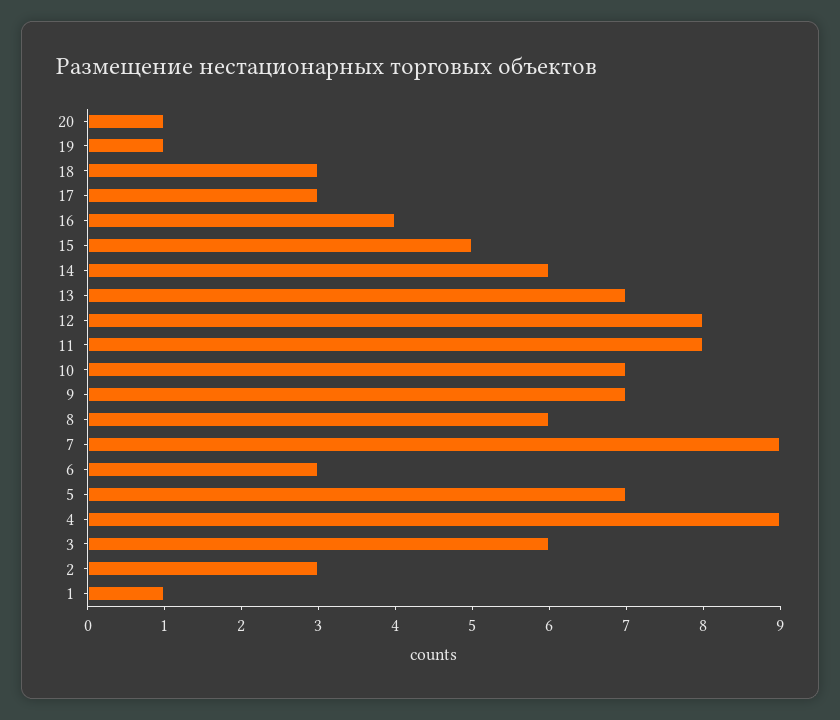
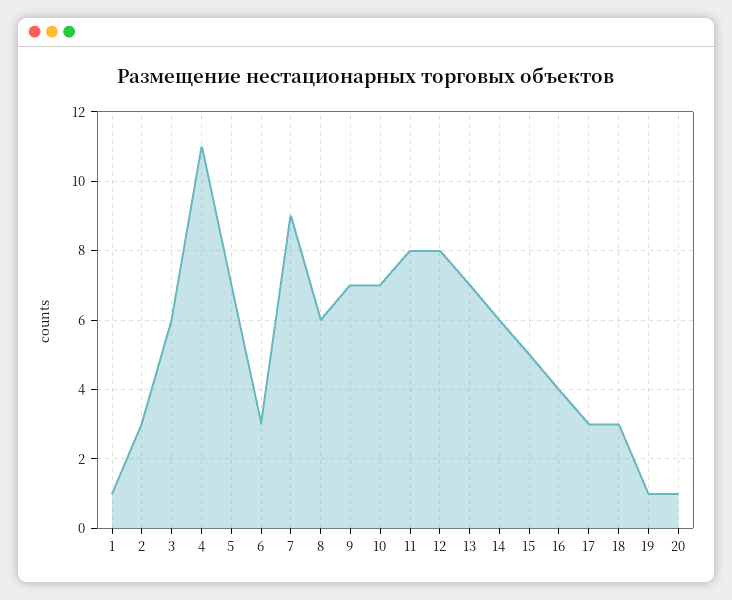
4: 9 -> 11

